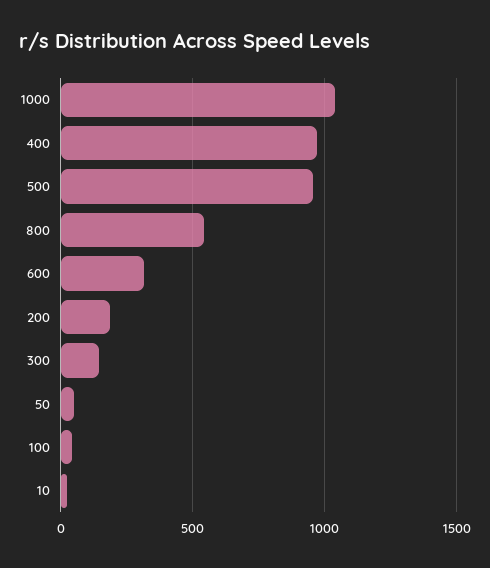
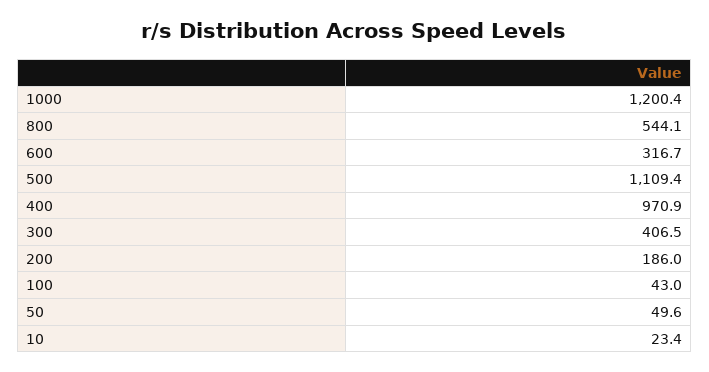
1000: 1050 -> 1200.4
500: 950 -> 1109.4
300: 150 -> 406.5

